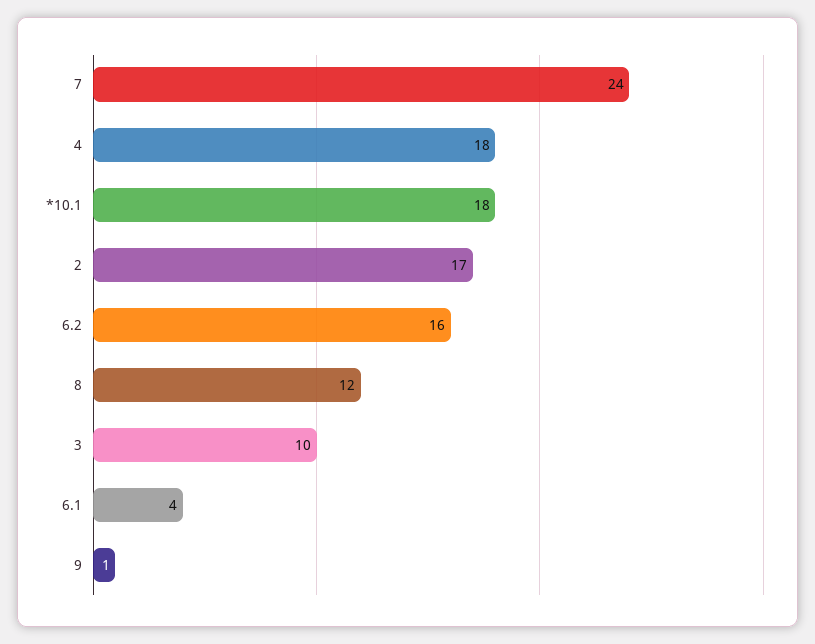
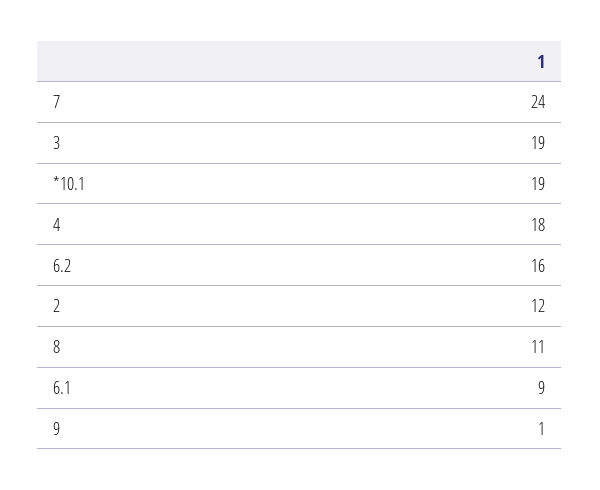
*10.1: 18 -> 19
2: 17 -> 12
8: 12 -> 11
3: 10 -> 19
6.1: 4 -> 9

